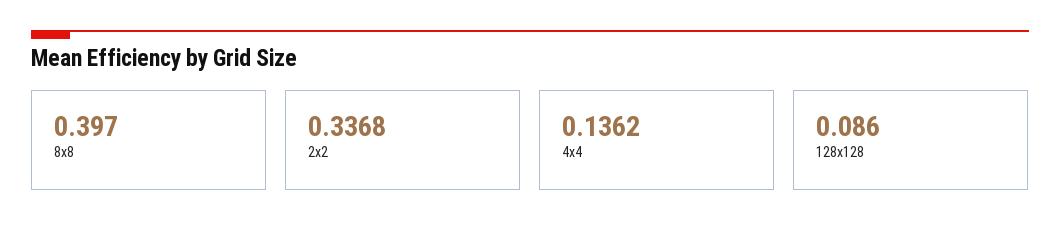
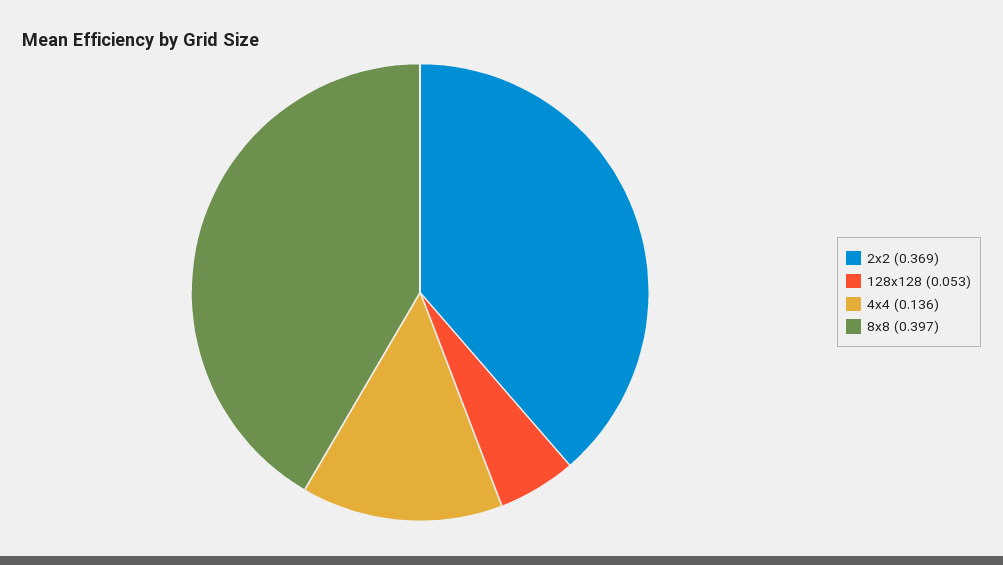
2x2: 0.3368 -> 0.369
128x128: 0.086 -> 0.053

